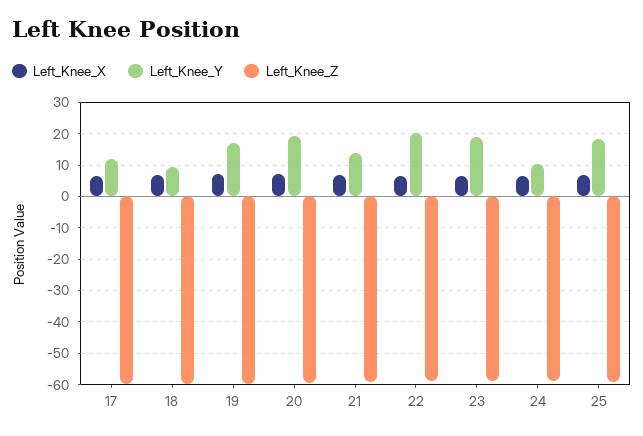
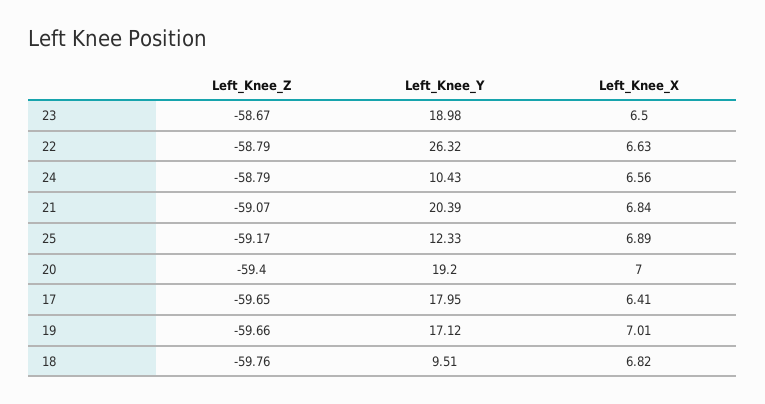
Left_Knee_Y, 17: 12 -> 17.95
Left_Knee_Y, 21: 14 -> 20.39
Left_Knee_Y, 22: 20 -> 26.32
Left_Knee_Y, 25: 18 -> 12.33

